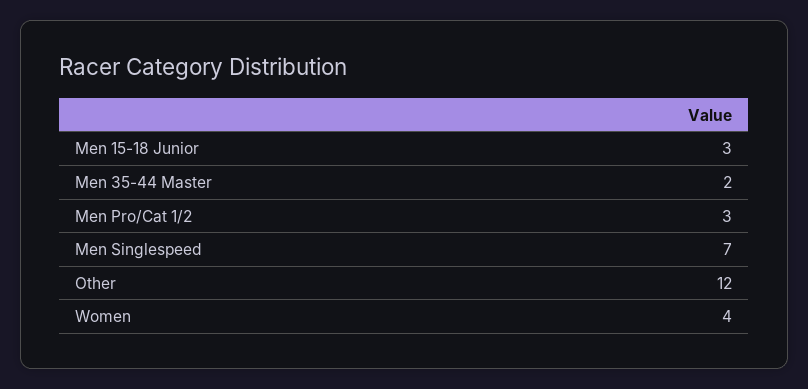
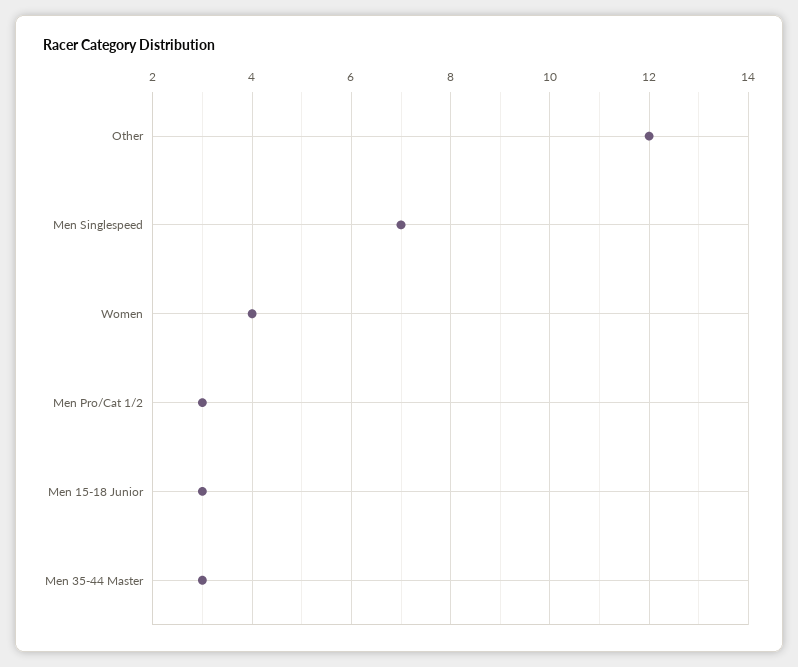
Men 35-44 Master: 2 -> 3

